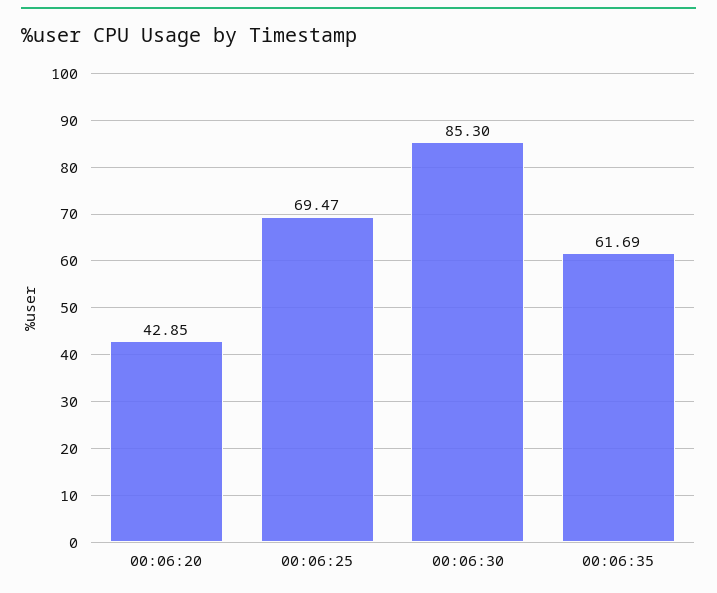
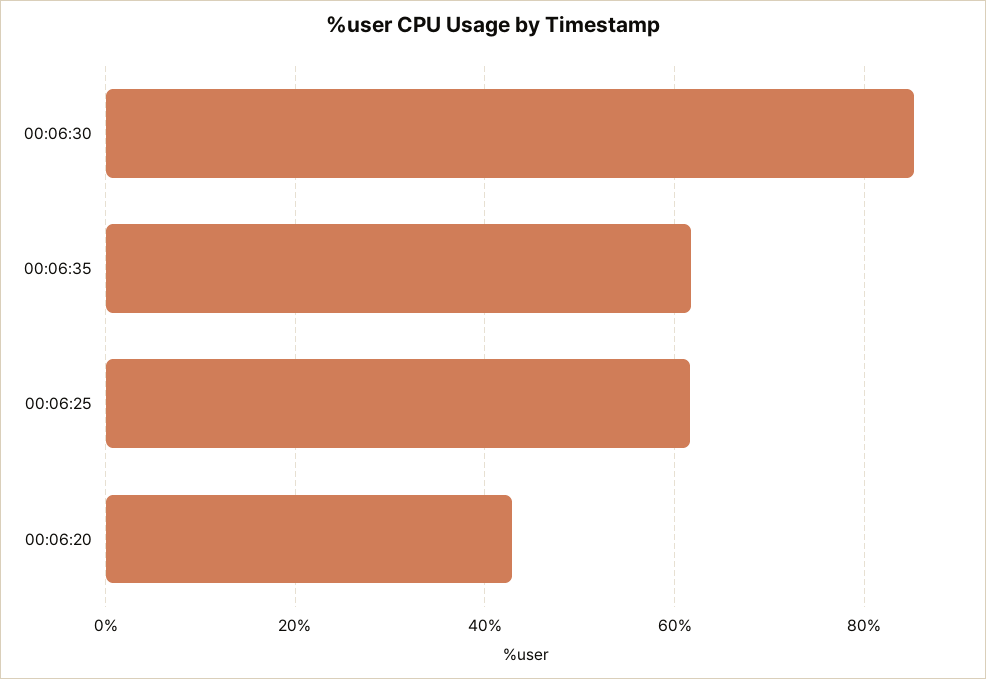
00:06:25: 69.47 -> 62

